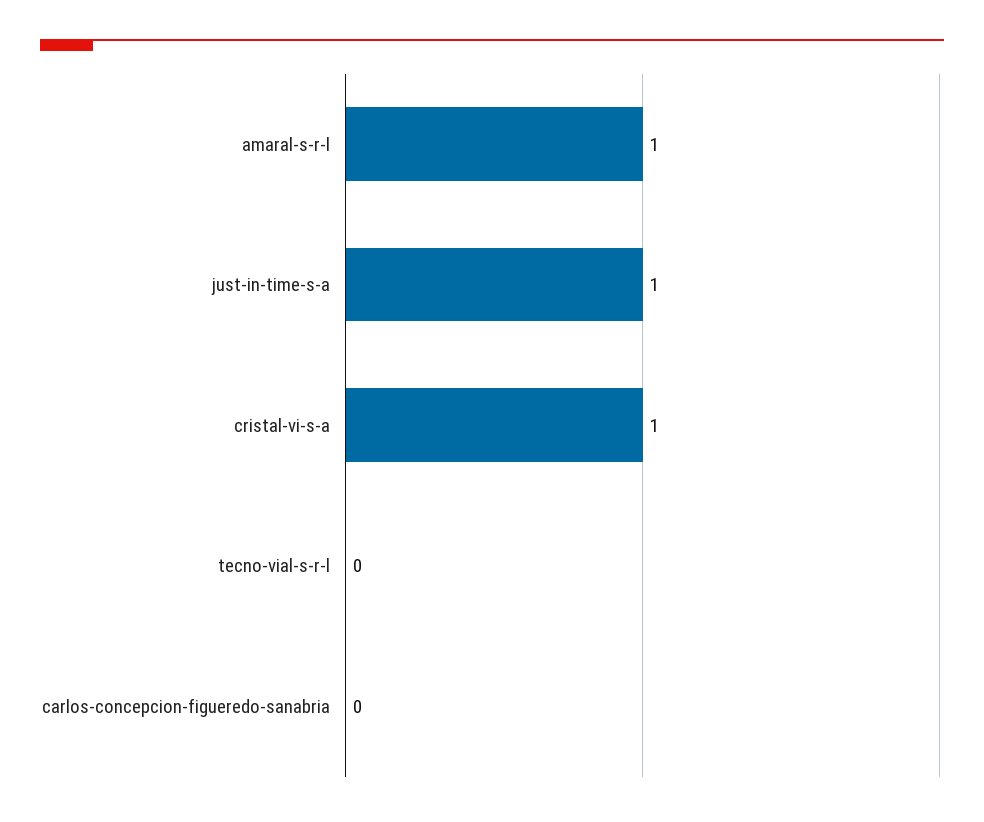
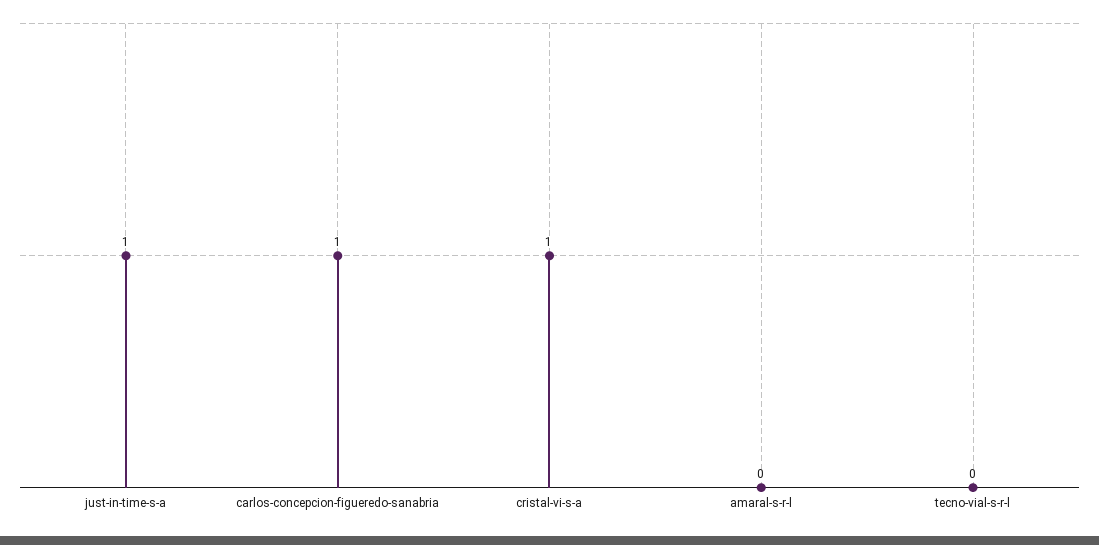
amaral-s-r-l: 1 -> 0
carlos-concepcion-figueredo-sanabria: 0 -> 1

